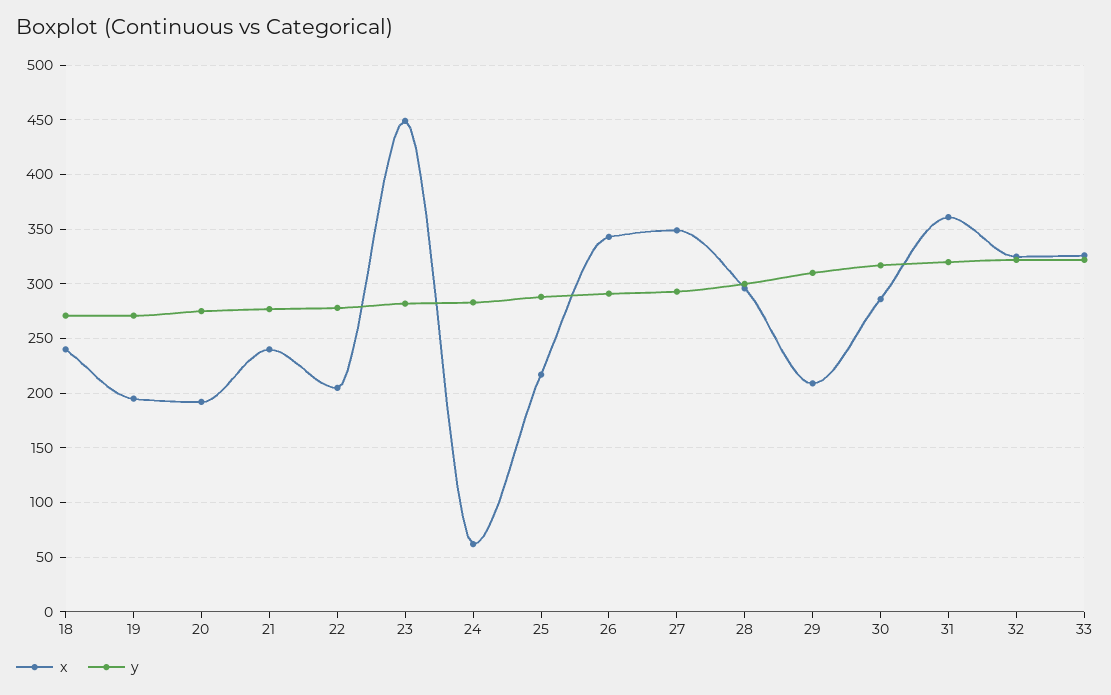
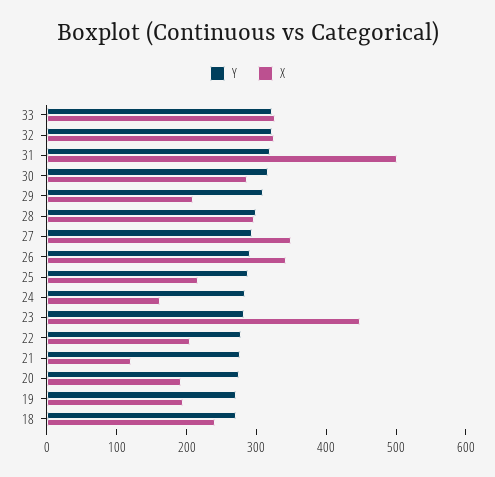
x, 21: 240 -> 120
x, 24: 60 -> 160
x, 31: 360 -> 500

